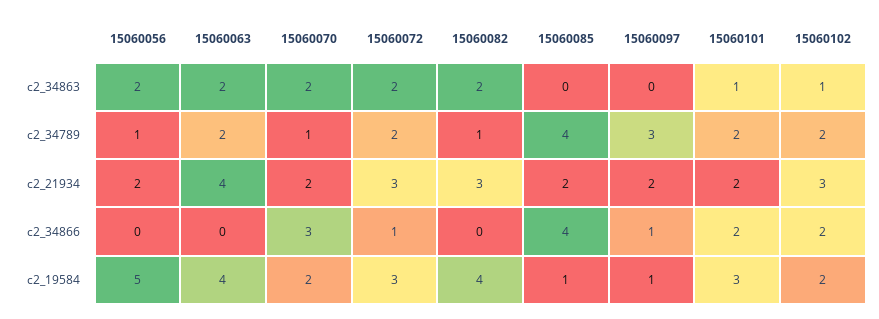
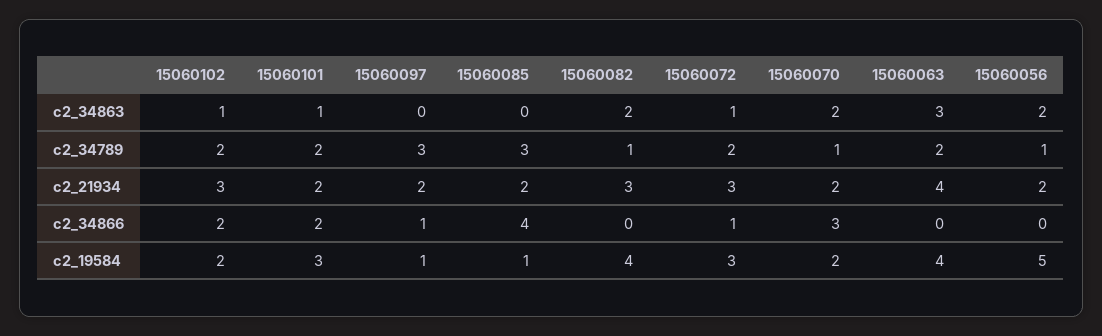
15060063, c2_34863: 2 -> 3
15060072, c2_34863: 2 -> 1
15060085, c2_34789: 4 -> 3

